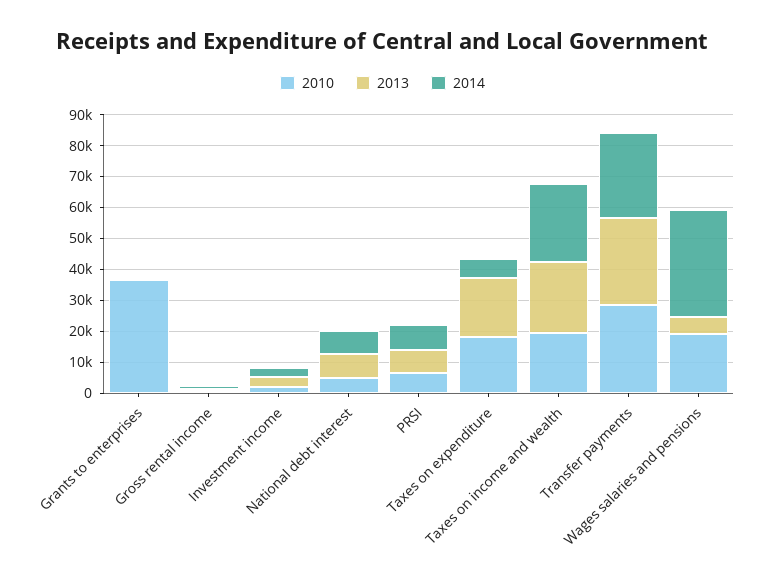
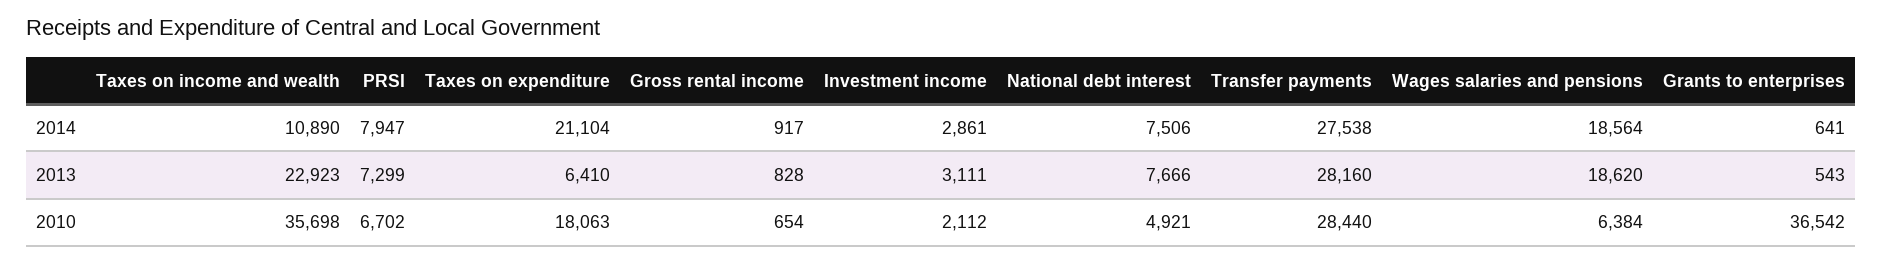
2013, Taxes on expenditure: 20000 -> 6410
2014, Taxes on expenditure: 5000 -> 21104
2010, Taxes on income and wealth: 20000 -> 35698
2014, Taxes on income and wealth: 25000 -> 10890
2010, Wages salaries and pensions: 20000 -> 6384
2013, Wages salaries and pensions: 5000 -> 18620
2014, Wages salaries and pensions: 35000 -> 18564

